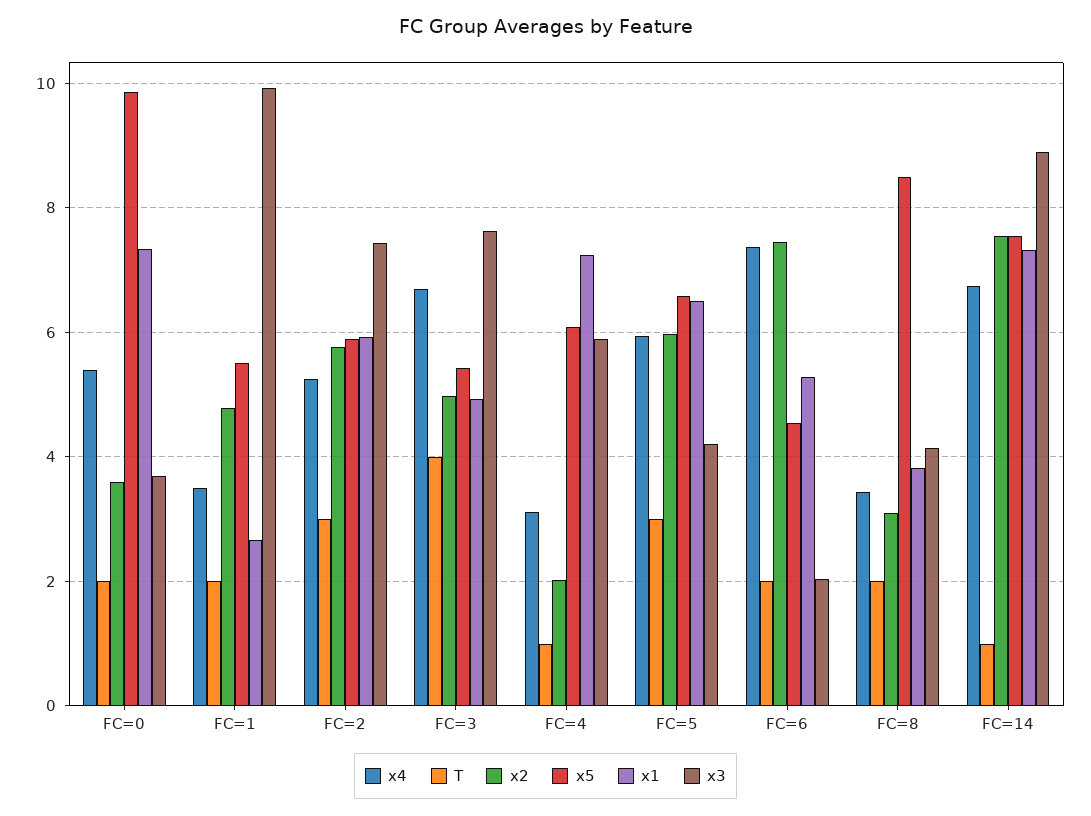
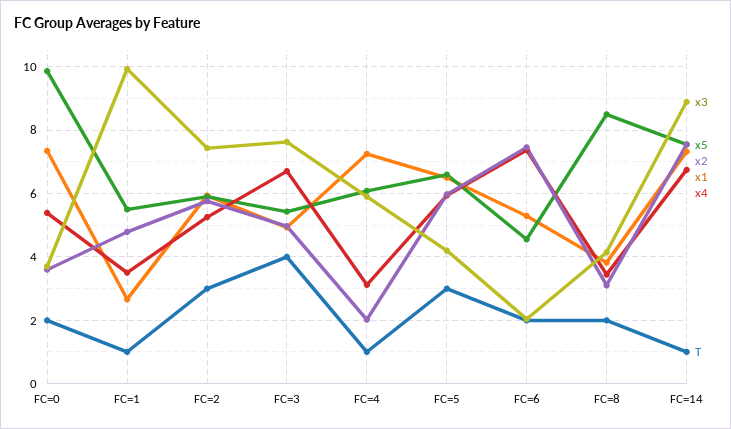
T, FC=1: 2 -> 1

